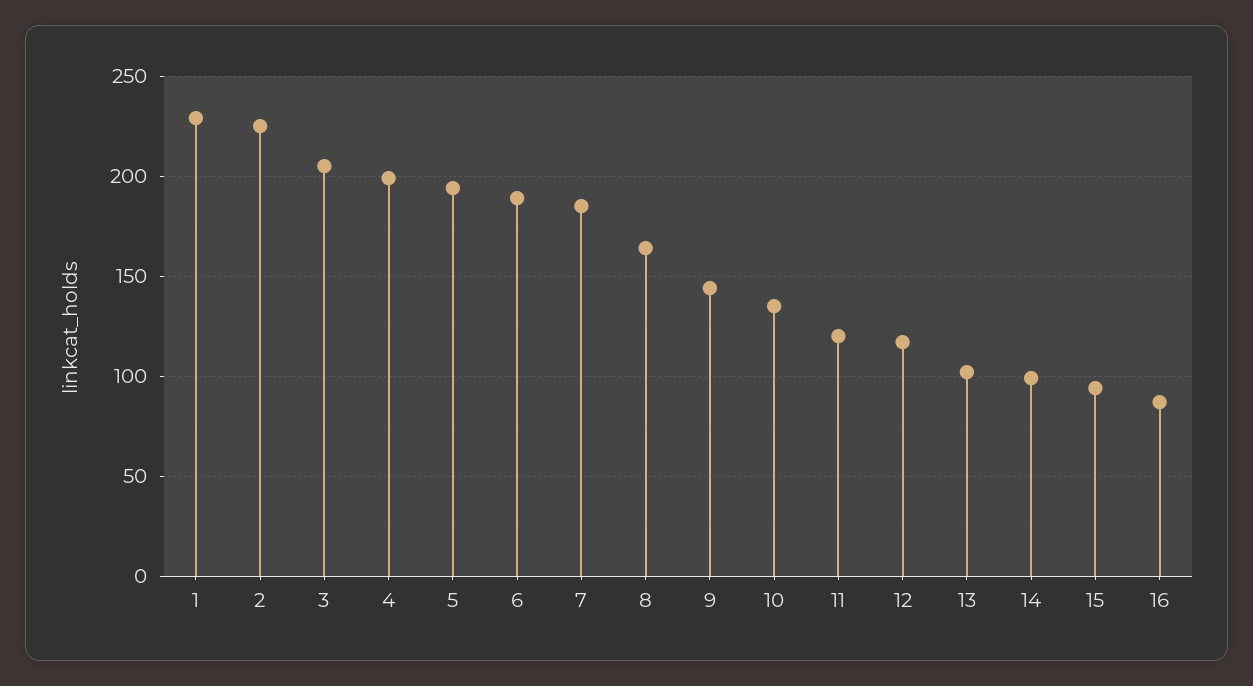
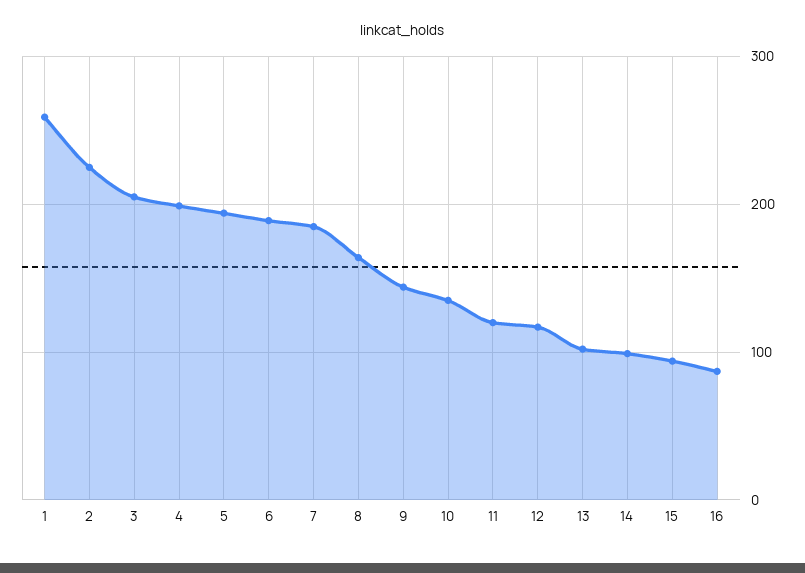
1: 230 -> 260

